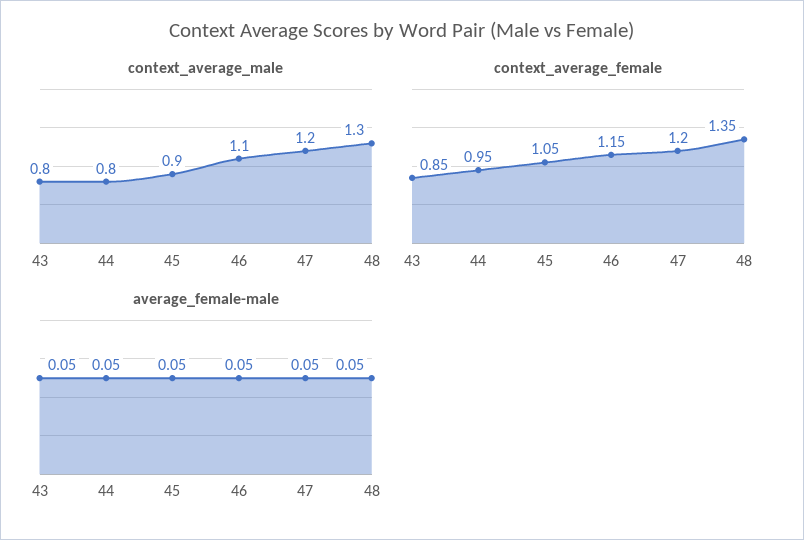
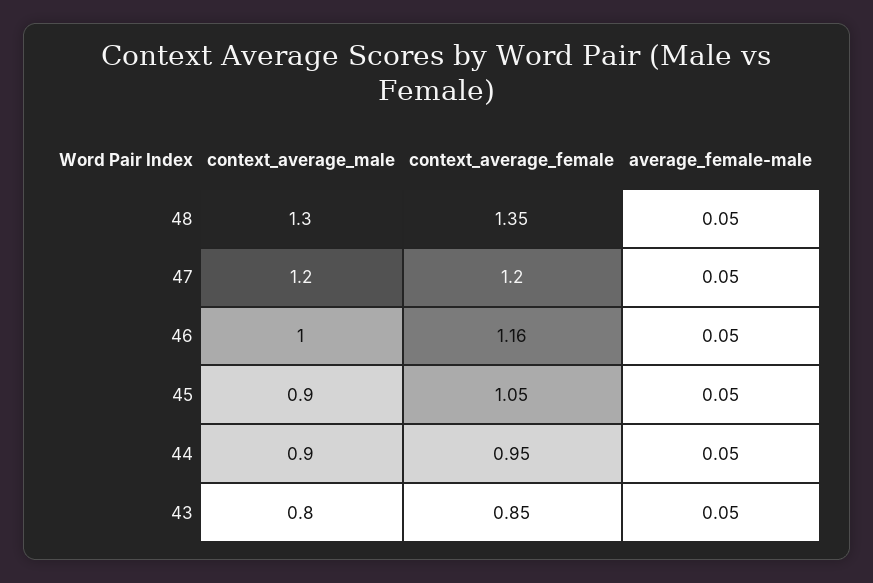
context_average_male, 44: 0.8 -> 0.9
context_average_male, 46: 1.1 -> 1
context_average_female, 46: 1.15 -> 1.16

